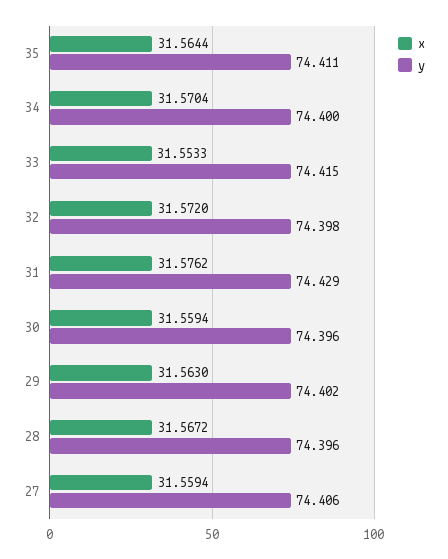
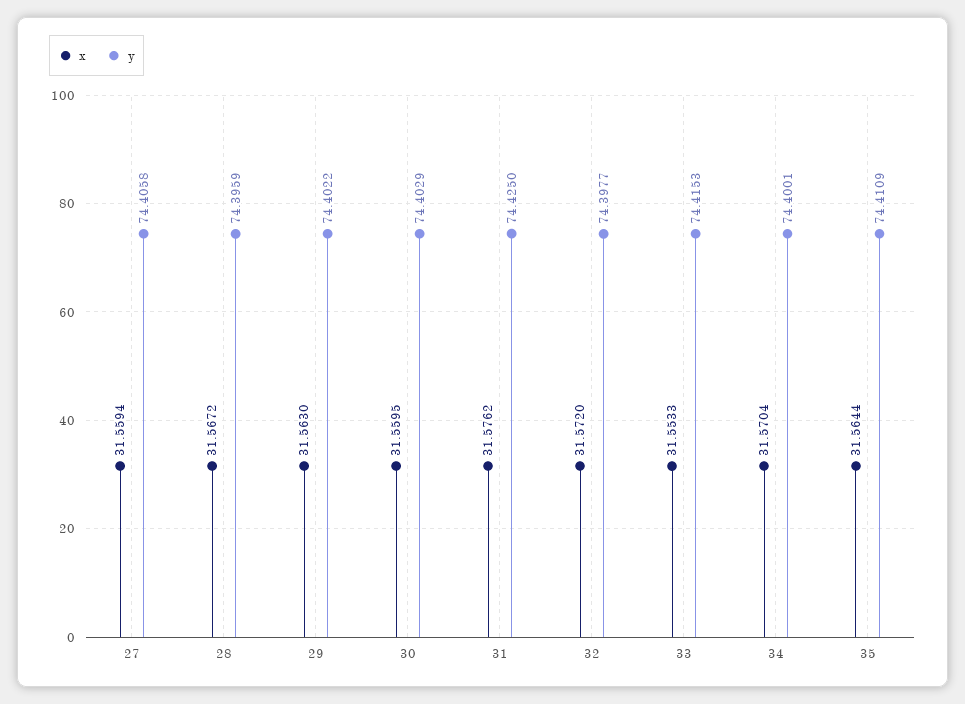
y, 31: 74.429 -> 74.425
x, 30: 31.5594 -> 31.5595
y, 30: 74.396 -> 74.4029

